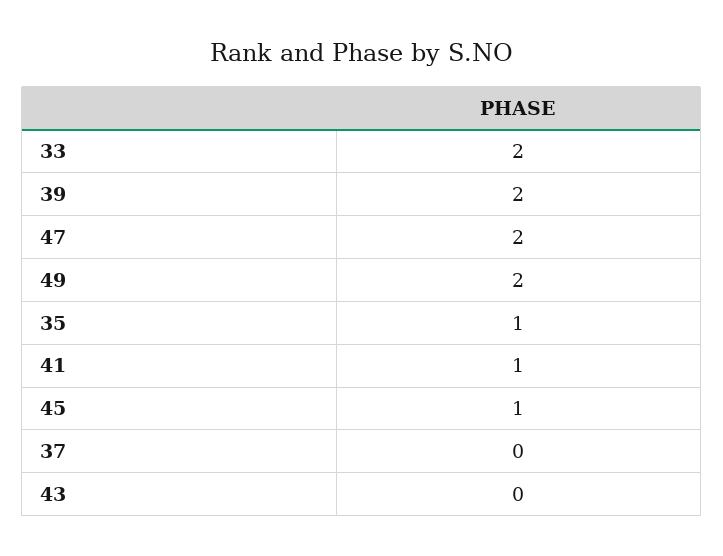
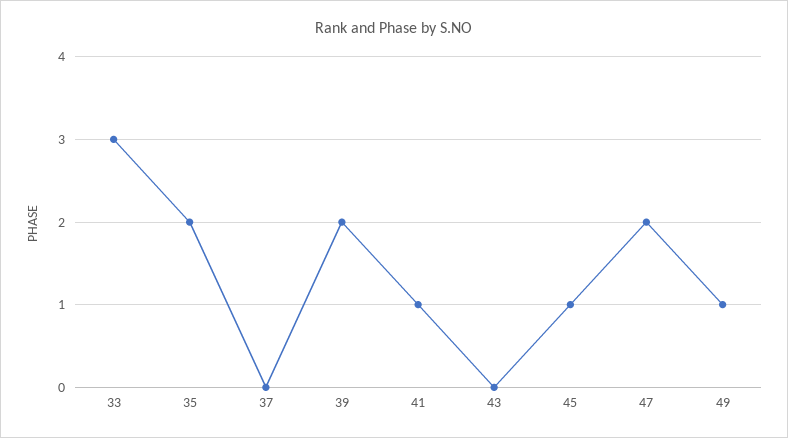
33: 2 -> 3
49: 2 -> 1
35: 1 -> 2

